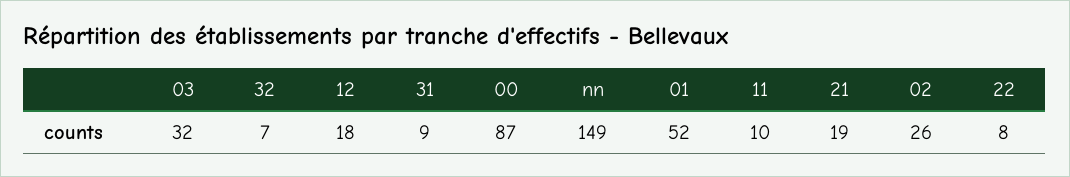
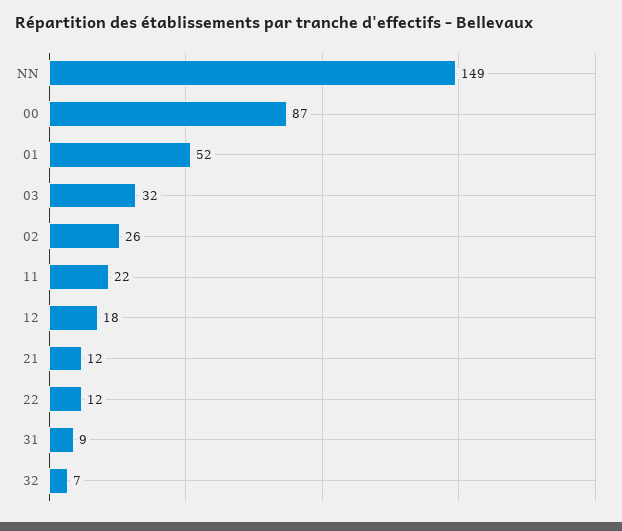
11: 10 -> 22
21: 19 -> 12
22: 8 -> 12

